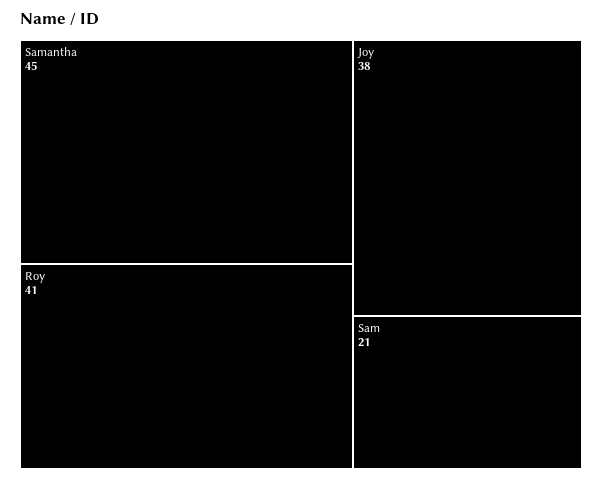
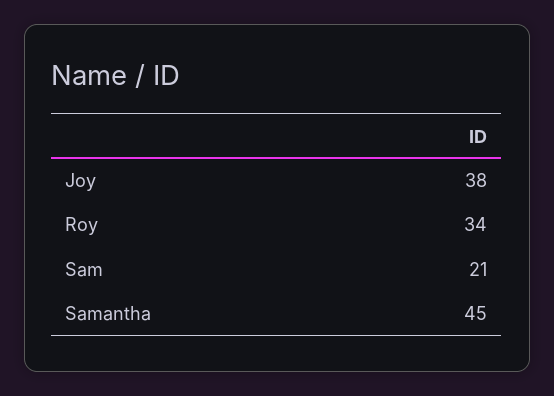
Roy: 41 -> 34

